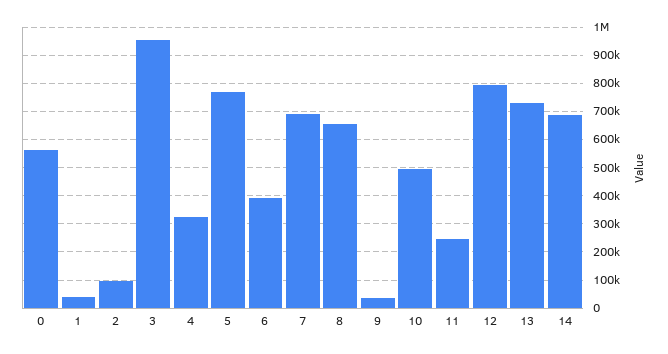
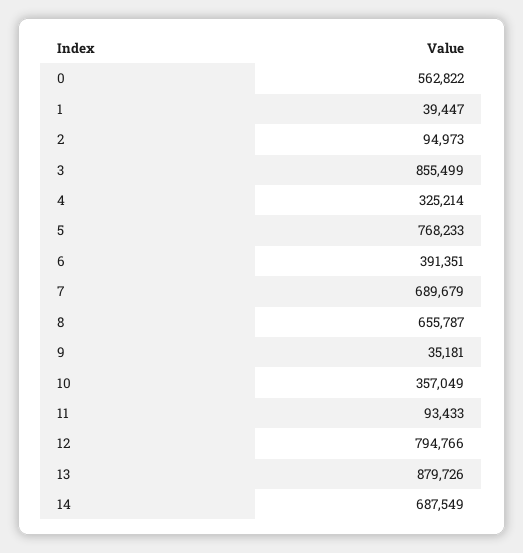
3: 950000 -> 855499
10: 500000 -> 357049
11: 250000 -> 93433
13: 725000 -> 879726

